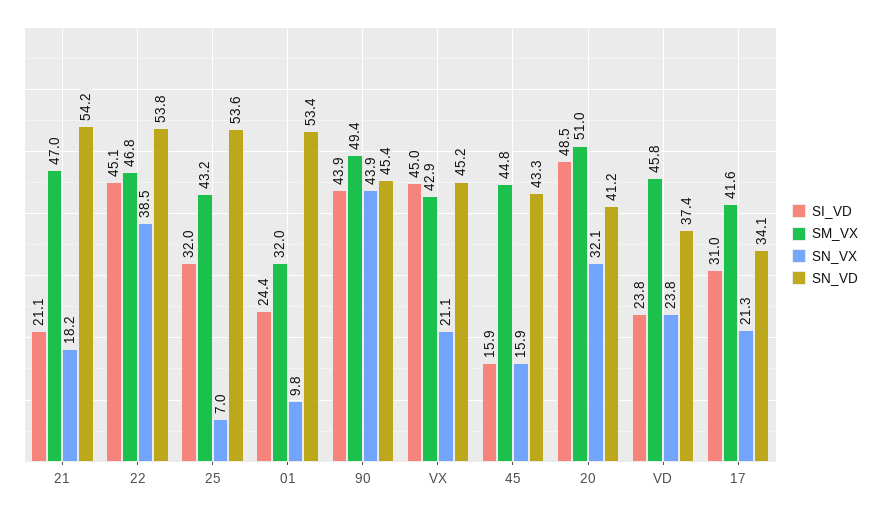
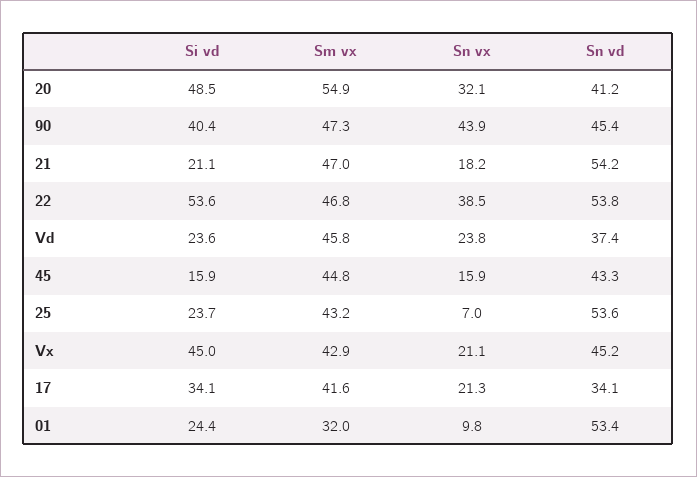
SI_VD, 22: 45.1 -> 53.6
SI_VD, 25: 32 -> 23.7
SI_VD, 90: 43.9 -> 40.4
SM_VX, 90: 49.4 -> 47.3
SM_VX, 20: 51 -> 54.9
SI_VD, VD: 23.8 -> 23.6
SI_VD, 17: 31 -> 34.1

